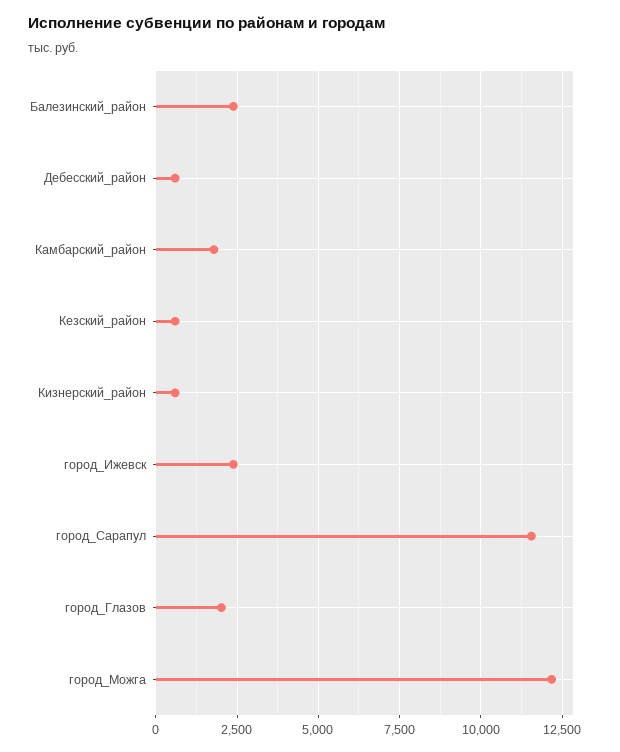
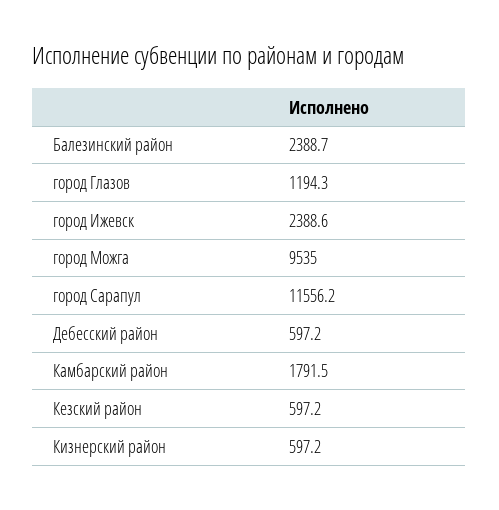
город_Глазов: 2000 -> 1194.3
город_Можга: 12250 -> 9535

